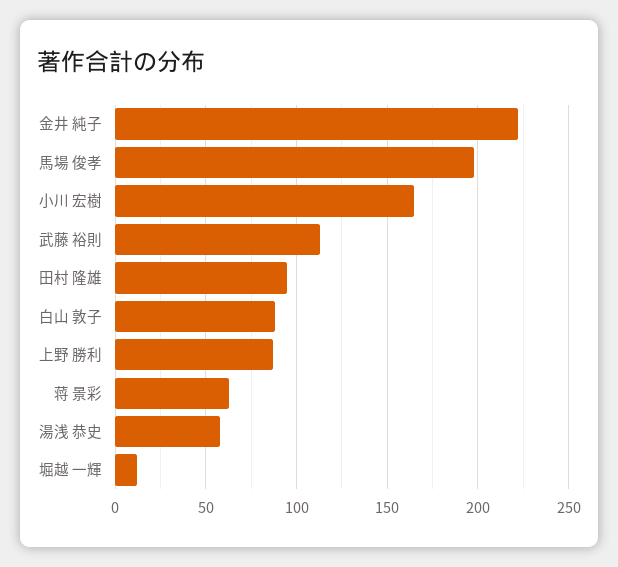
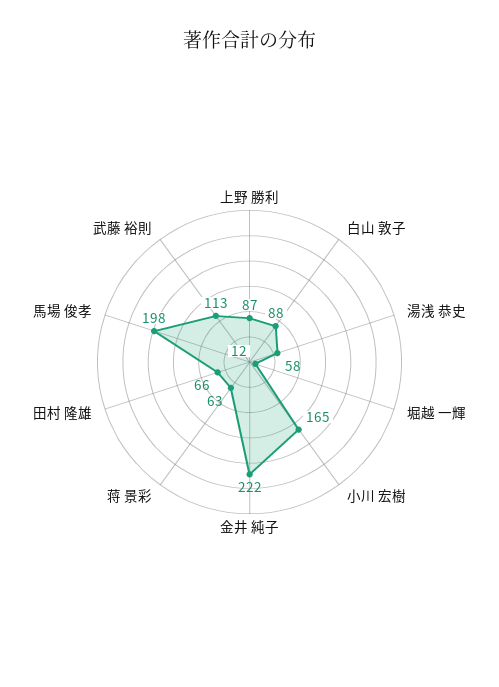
田村 隆雄: 95 -> 66

